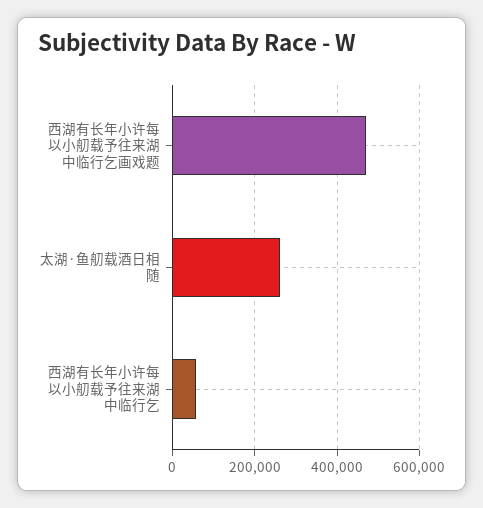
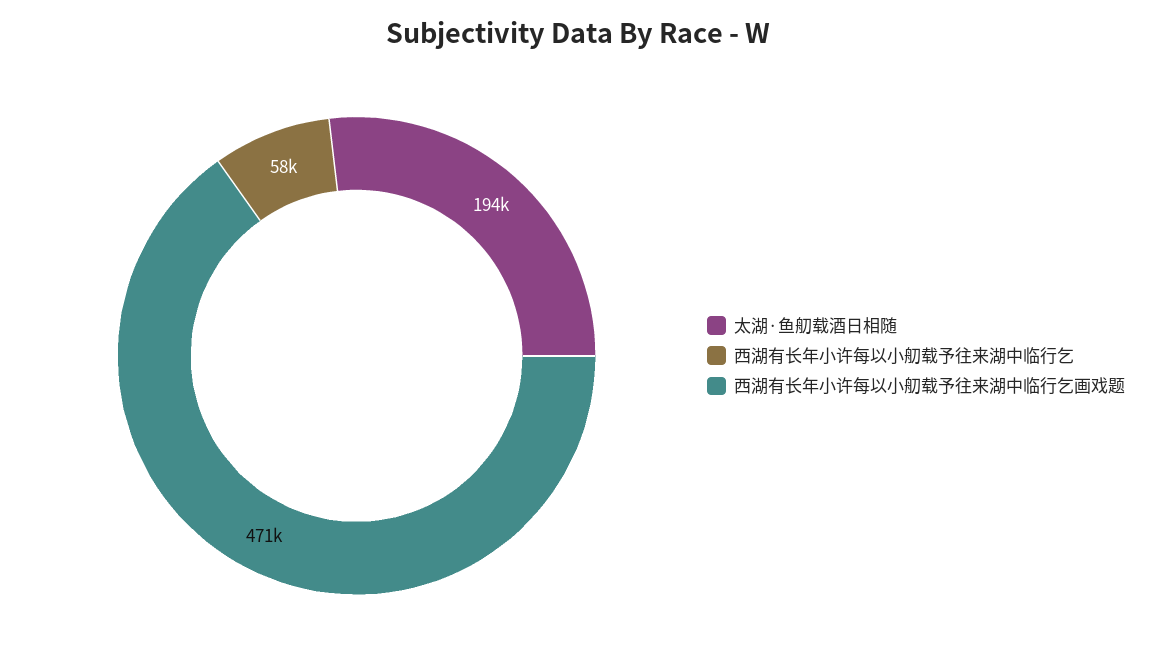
太湖·鱼舠载酒日相随: 260000 -> 194000

